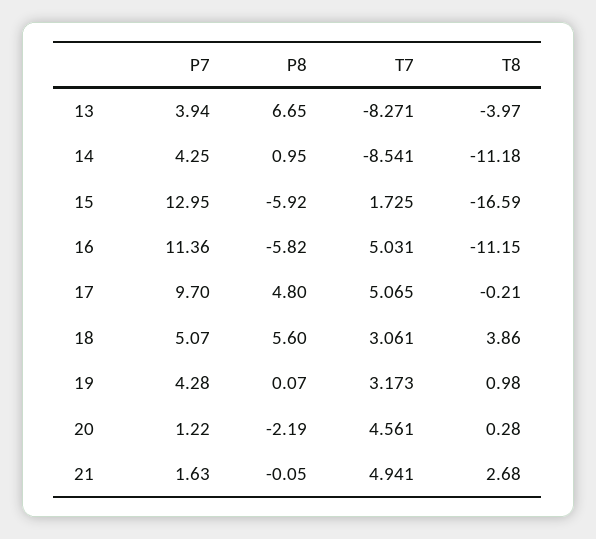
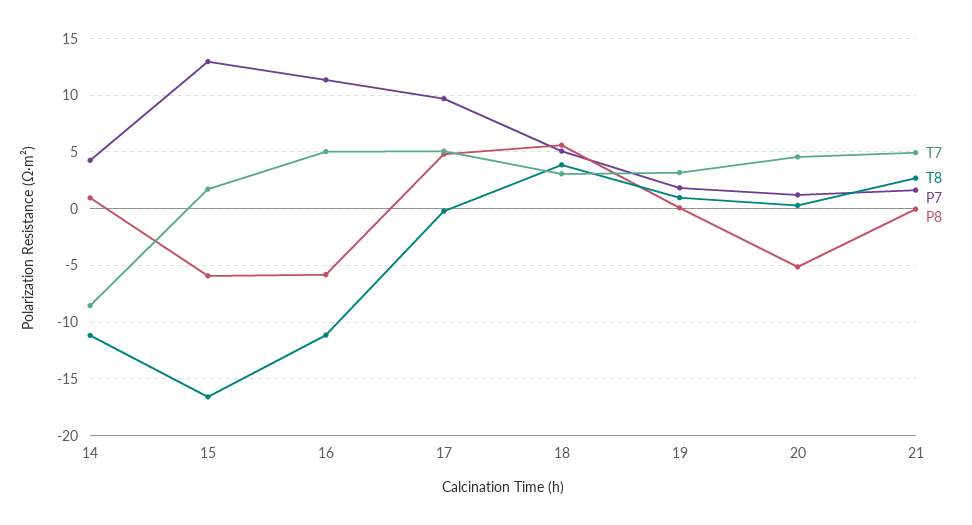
P7, 13: 3.94 -> none
P8, 13: 6.65 -> none
T7, 13: -8.271 -> none
T8, 13: -3.97 -> none
P7, 19: 4.28 -> 2
P8, 20: -2.19 -> -5

